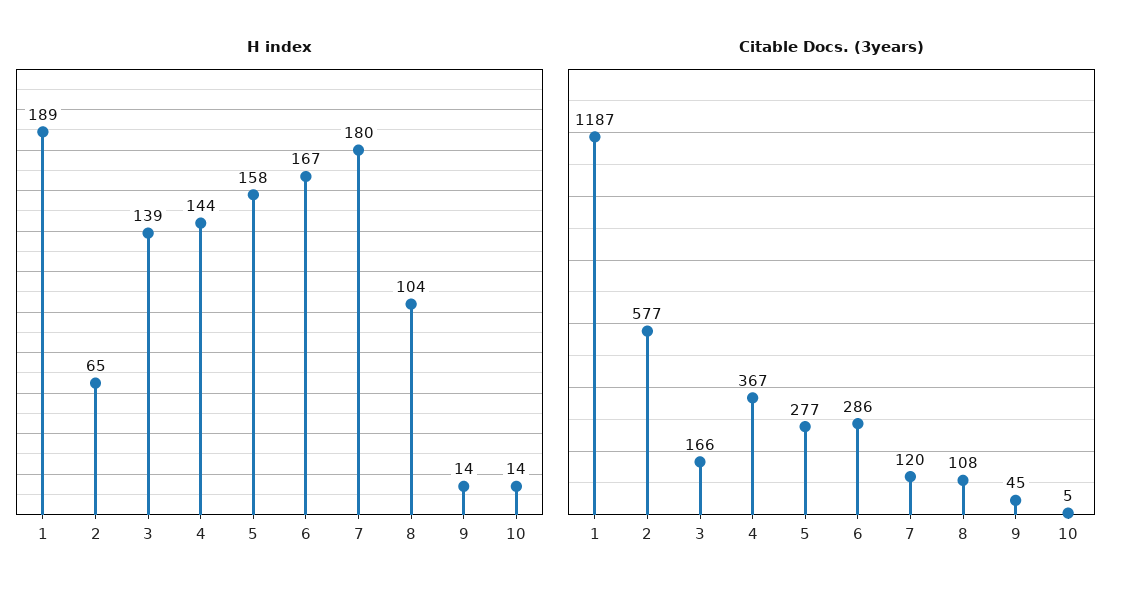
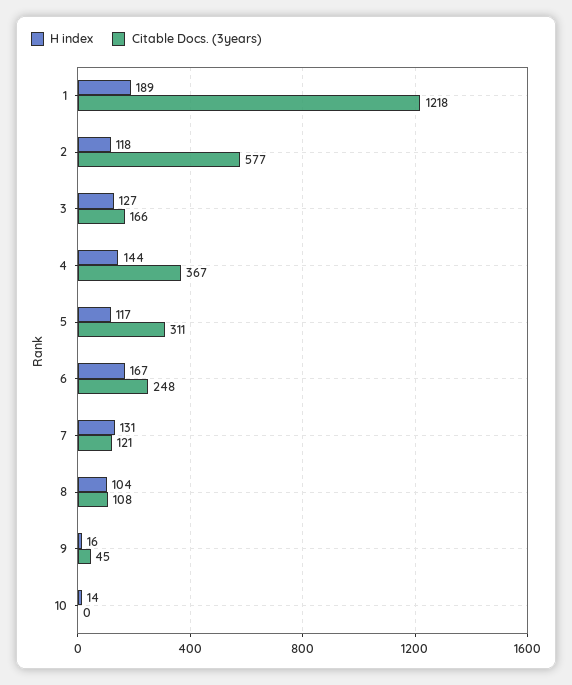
H index, 2: 65 -> 118
H index, 3: 139 -> 127
H index, 5: 158 -> 117
H index, 7: 180 -> 131
H index, 9: 14 -> 16
Citable Docs. (3years), 1: 1187 -> 1218
Citable Docs. (3years), 5: 277 -> 311
Citable Docs. (3years), 6: 286 -> 248
Citable Docs. (3years), 7: 120 -> 121
Citable Docs. (3years), 10: 5 -> 0

